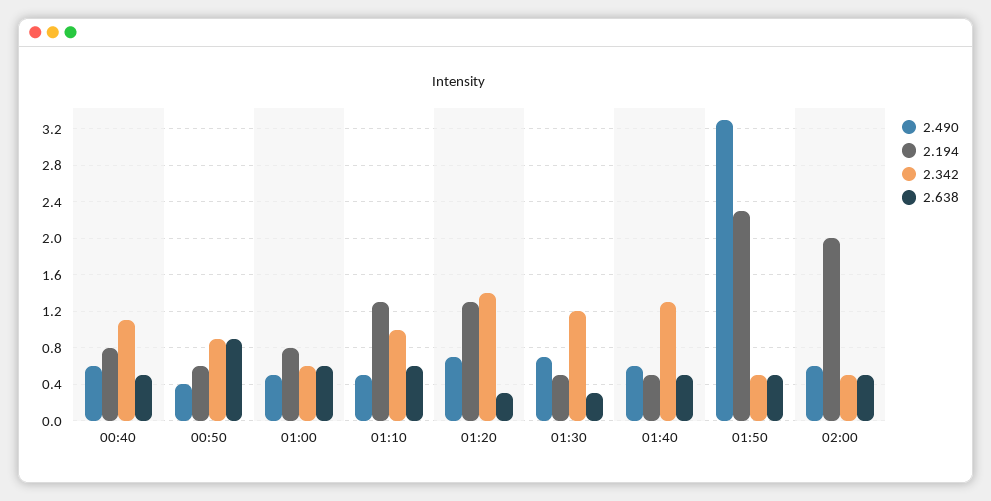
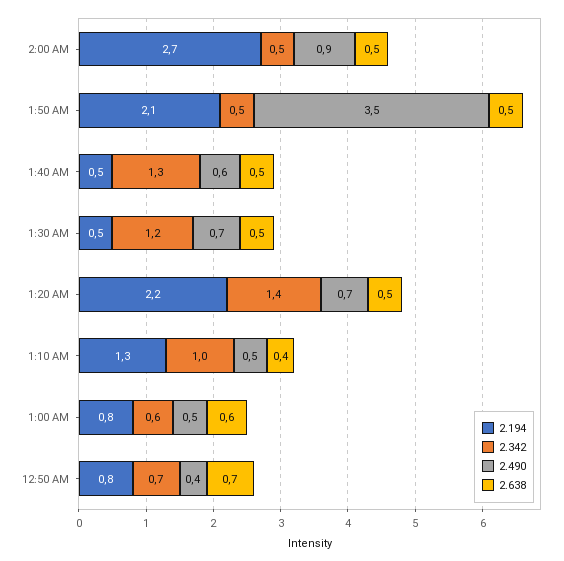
2.490, 00:40: 0.6 -> none
2.194, 00:40: 0.8 -> none
2.342, 00:40: 1.1 -> none
2.638, 00:40: 0.5 -> none
2.194, 00:50: 0.6 -> 0.8
2.342, 00:50: 0.9 -> 0.7
2.638, 00:50: 0.9 -> 0.7
2.638, 01:10: 0.6 -> 0.4
2.194, 01:20: 1.3 -> 2.2
2.638, 01:20: 0.3 -> 0.5
2.638, 01:30: 0.3 -> 0.5
2.490, 01:50: 3.3 -> 3.5
2.194, 01:50: 2.3 -> 2.1
2.490, 02:00: 0.6 -> 0.9
2.194, 02:00: 2 -> 2.7

